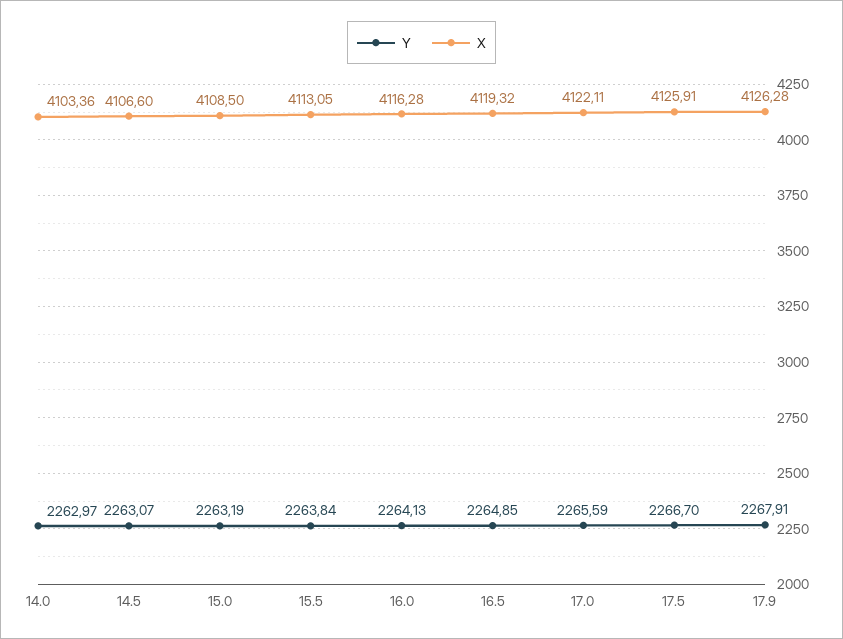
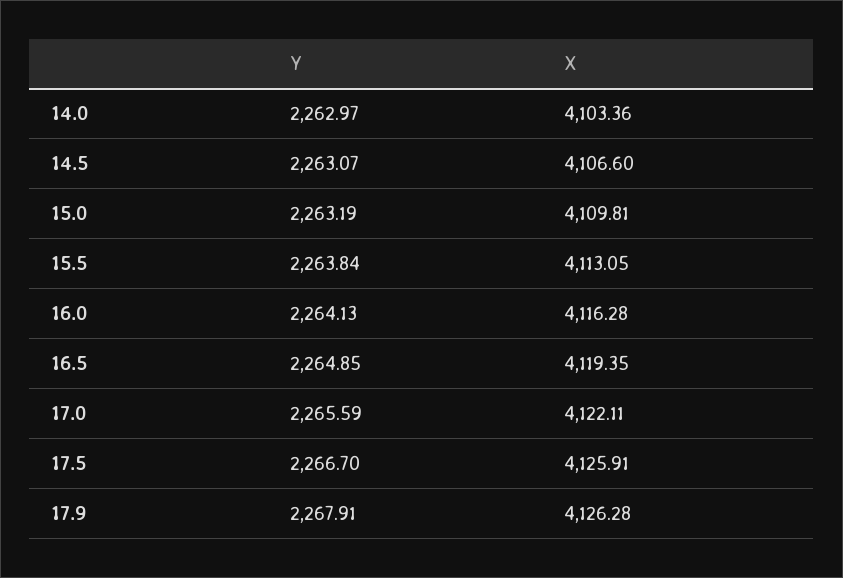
X, 15.0: 4108.5 -> 4109.81
X, 16.5: 4119.32 -> 4119.35

